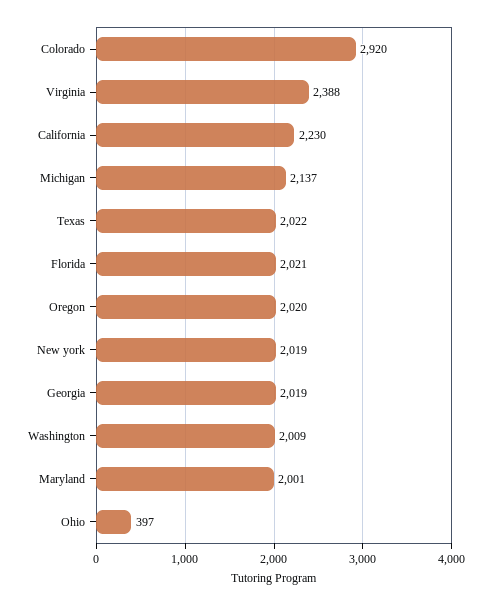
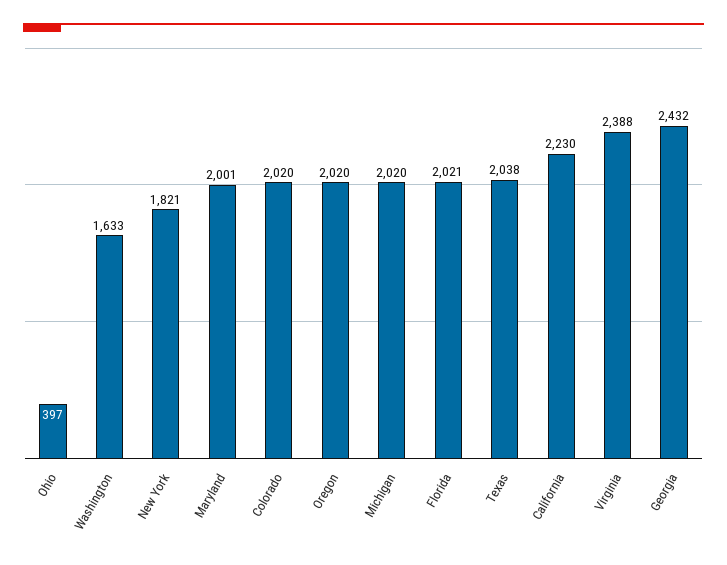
Colorado: 2920 -> 2020
Michigan: 2137 -> 2020
Texas: 2022 -> 2038
New york: 2019 -> 1821
Georgia: 2019 -> 2432
Washington: 2009 -> 1633

